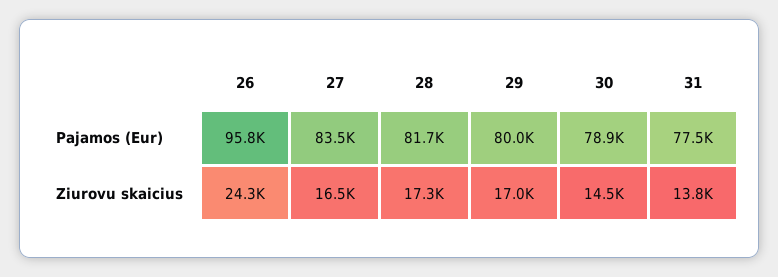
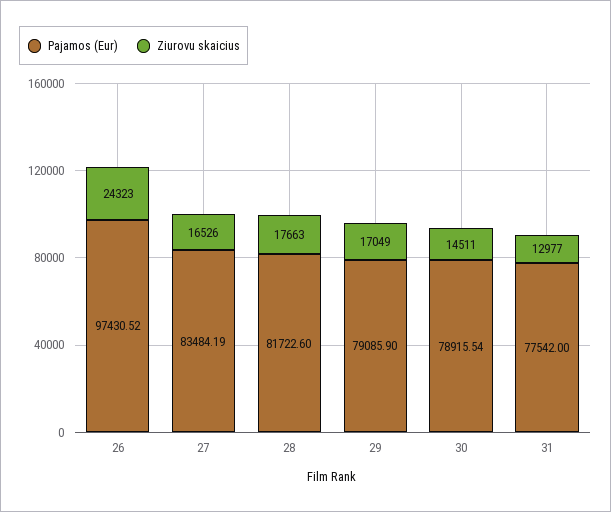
Pajamos (Eur), 26: 95800 -> 97430.52
Pajamos (Eur), 29: 80000 -> 79085.9
Ziurovu skaicius, 28: 17300 -> 17663
Ziurovu skaicius, 31: 13800 -> 12977

